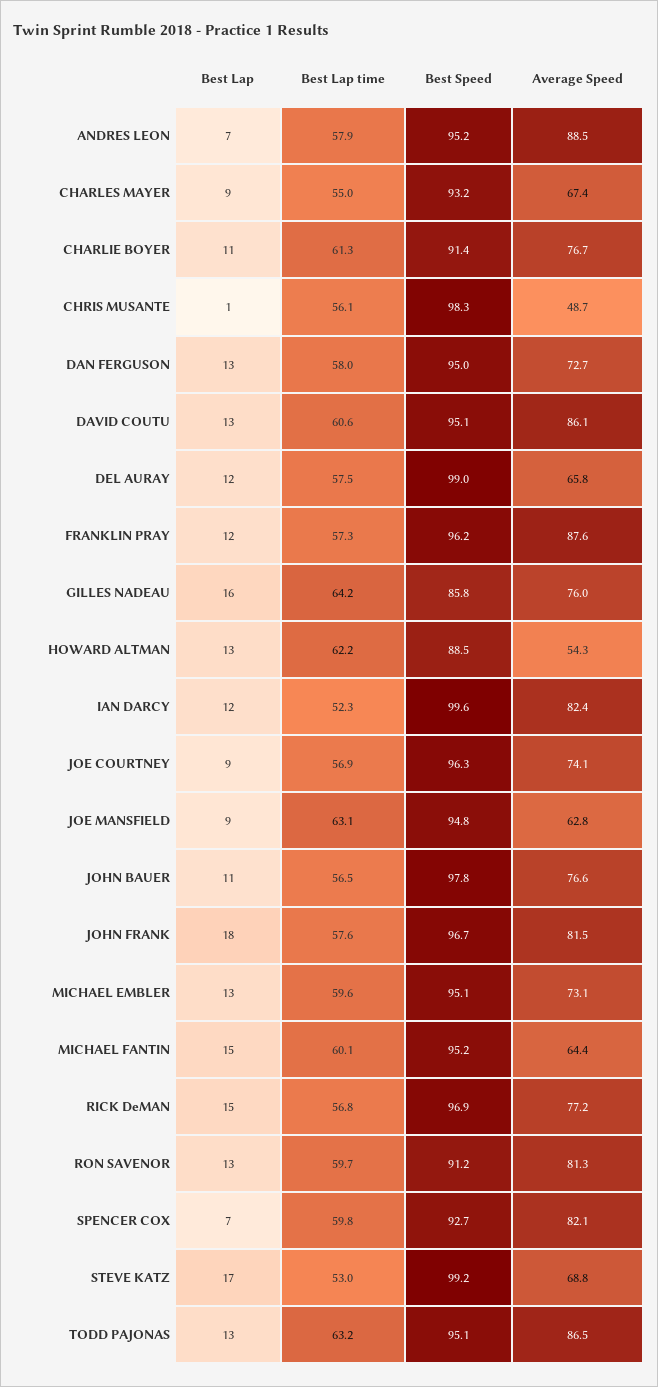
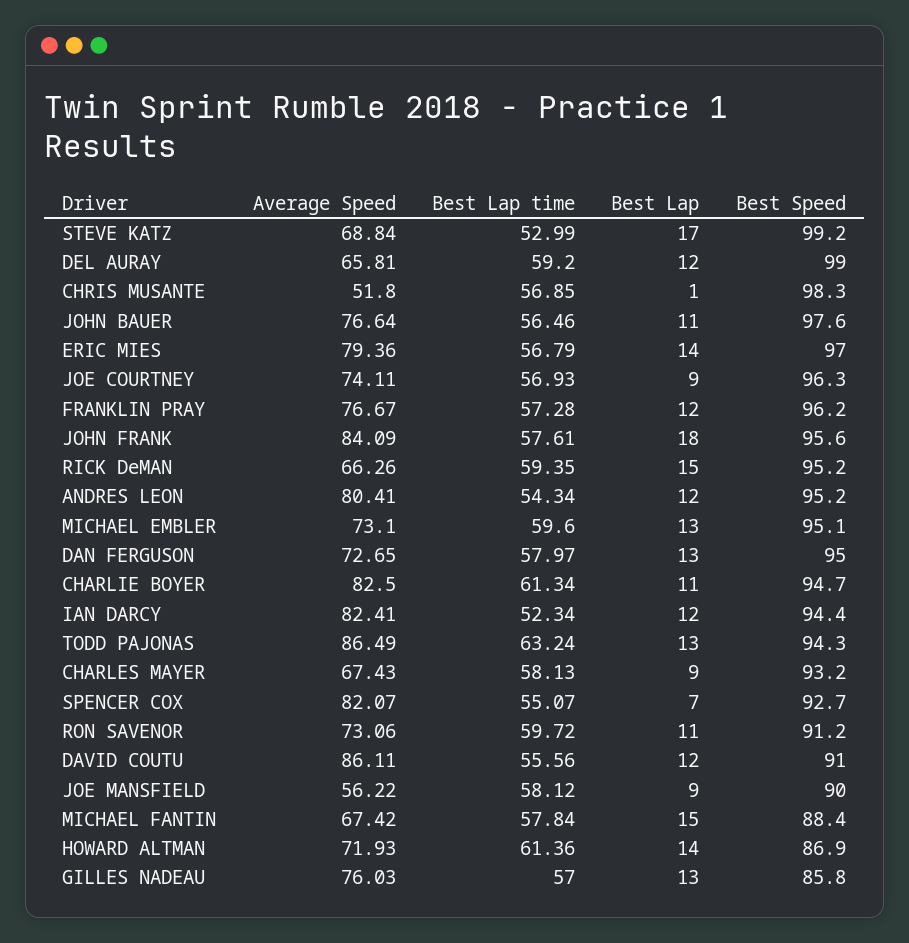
Best Lap, ANDRES LEON: 7 -> 12
Best Lap time, ANDRES LEON: 57.9 -> 54.34
Average Speed, ANDRES LEON: 88.5 -> 80.41
Best Lap time, CHARLES MAYER: 55 -> 58.13
Best Speed, CHARLIE BOYER: 91.4 -> 94.7
Average Speed, CHARLIE BOYER: 76.7 -> 82.5
Best Lap time, CHRIS MUSANTE: 56.1 -> 56.85
Average Speed, CHRIS MUSANTE: 48.7 -> 51.8
Best Lap, DAVID COUTU: 13 -> 12
Best Lap time, DAVID COUTU: 60.6 -> 55.56
Best Speed, DAVID COUTU: 95.1 -> 91
Best Lap time, DEL AURAY: 57.5 -> 59.2
Average Speed, FRANKLIN PRAY: 87.6 -> 76.67
Best Lap, GILLES NADEAU: 16 -> 13
Best Lap time, GILLES NADEAU: 64.2 -> 57
Best Lap, HOWARD ALTMAN: 13 -> 14
Best Lap time, HOWARD ALTMAN: 62.2 -> 61.36
Best Speed, HOWARD ALTMAN: 88.5 -> 86.9
Average Speed, HOWARD ALTMAN: 54.3 -> 71.93
Best Speed, IAN DARCY: 99.6 -> 94.4
Best Lap time, JOE MANSFIELD: 63.1 -> 58.12
Best Speed, JOE MANSFIELD: 94.8 -> 90
Average Speed, JOE MANSFIELD: 62.8 -> 56.22
Best Speed, JOHN BAUER: 97.8 -> 97.6
Best Speed, JOHN FRANK: 96.7 -> 95.6
Average Speed, JOHN FRANK: 81.5 -> 84.09
Best Lap time, MICHAEL FANTIN: 60.1 -> 57.84
Best Speed, MICHAEL FANTIN: 95.2 -> 88.4
Average Speed, MICHAEL FANTIN: 64.4 -> 67.42
Best Lap time, RICK DeMAN: 56.8 -> 59.35
Best Speed, RICK DeMAN: 96.9 -> 95.2
Average Speed, RICK DeMAN: 77.2 -> 66.26
Best Lap, RON SAVENOR: 13 -> 11
Average Speed, RON SAVENOR: 81.3 -> 73.06
Best Lap time, SPENCER COX: 59.8 -> 55.07
Best Speed, TODD PAJONAS: 95.1 -> 94.3
Average Speed, ERIC MIES: none -> 79.36
Best Lap time, ERIC MIES: none -> 56.79
Best Lap, ERIC MIES: none -> 14
Best Speed, ERIC MIES: none -> 97

